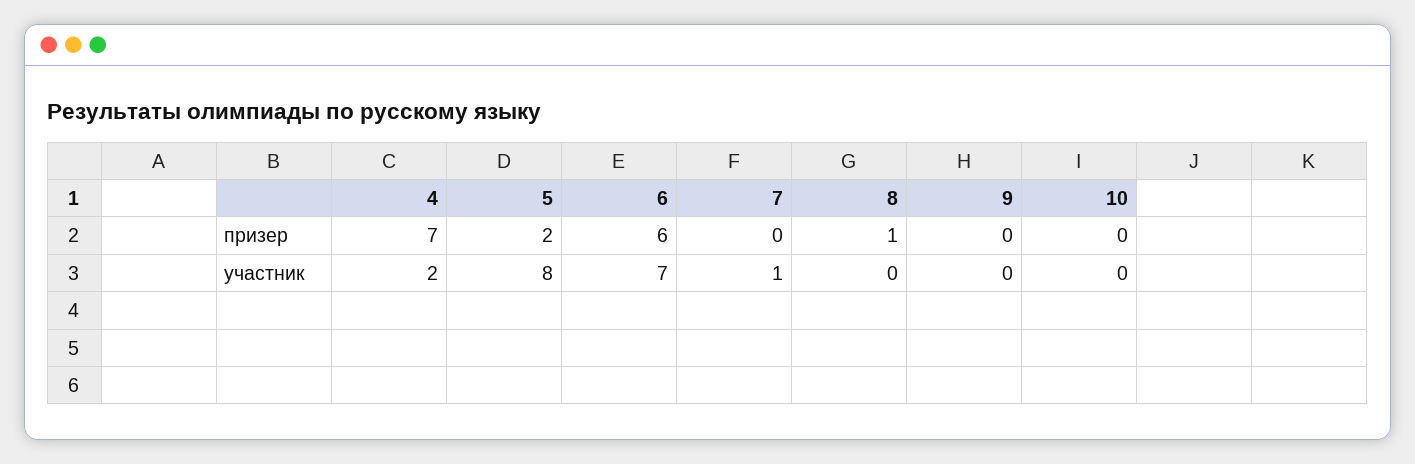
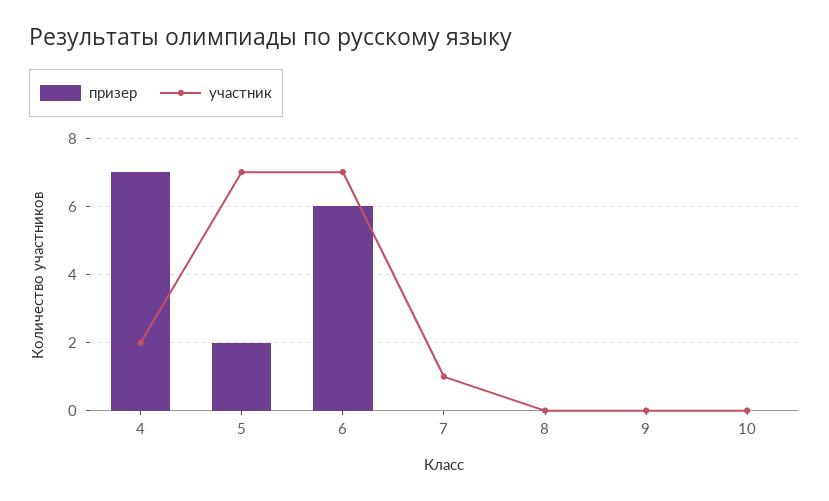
призер, 8: 1 -> 0
участник, 5: 8 -> 7

